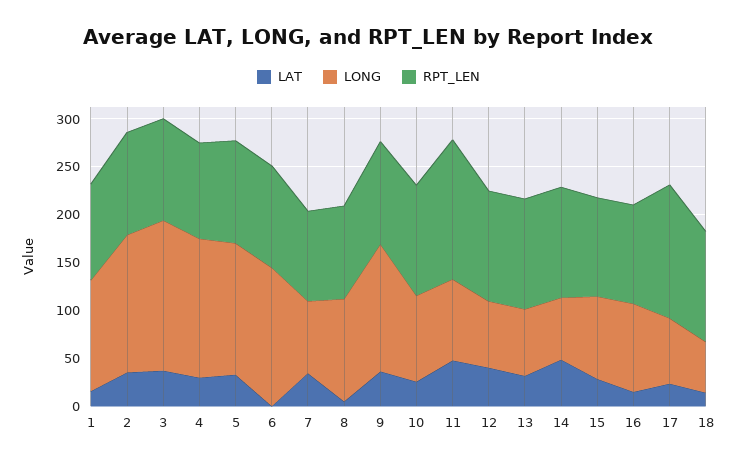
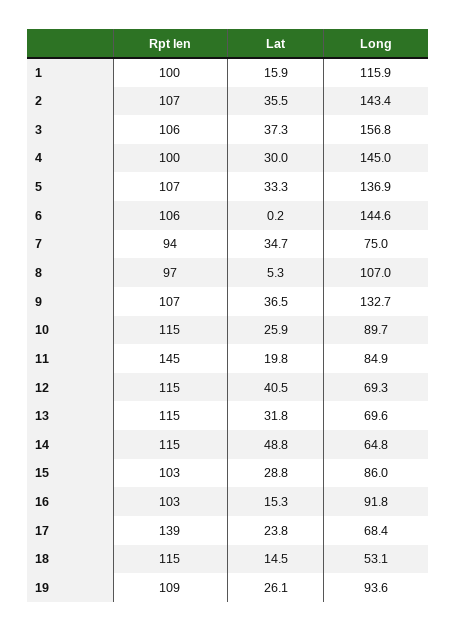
LAT, 11: 50 -> 19.8
RPT_LEN, 19: none -> 109
LAT, 19: none -> 26.1
LONG, 19: none -> 93.6

